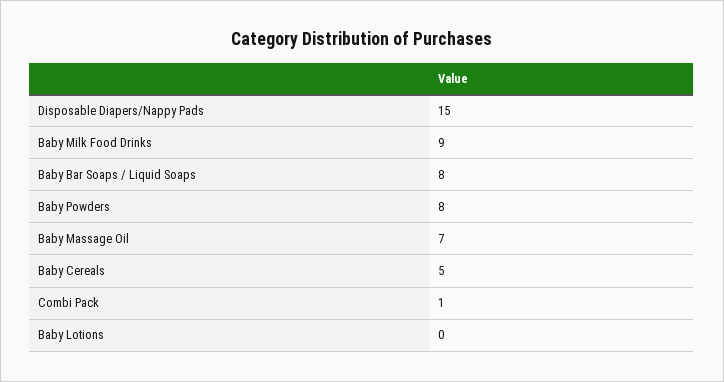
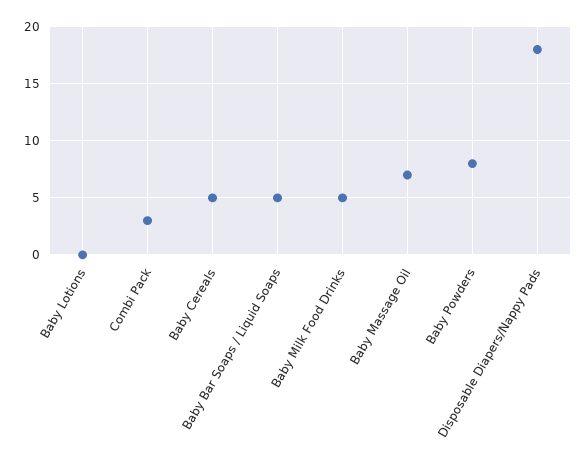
Disposable Diapers/Nappy Pads: 15 -> 18
Baby Milk Food Drinks: 9 -> 5
Baby Bar Soaps / Liquid Soaps: 8 -> 5
Combi Pack: 1 -> 3

